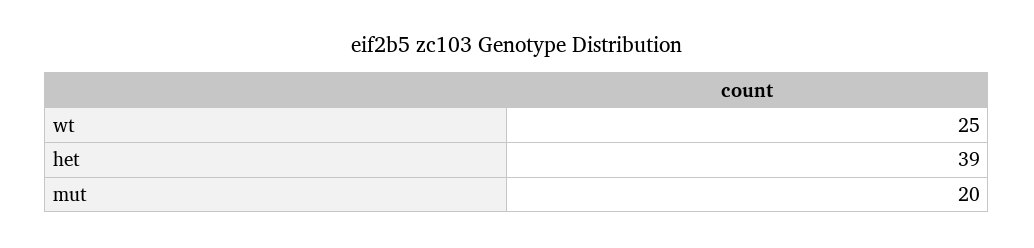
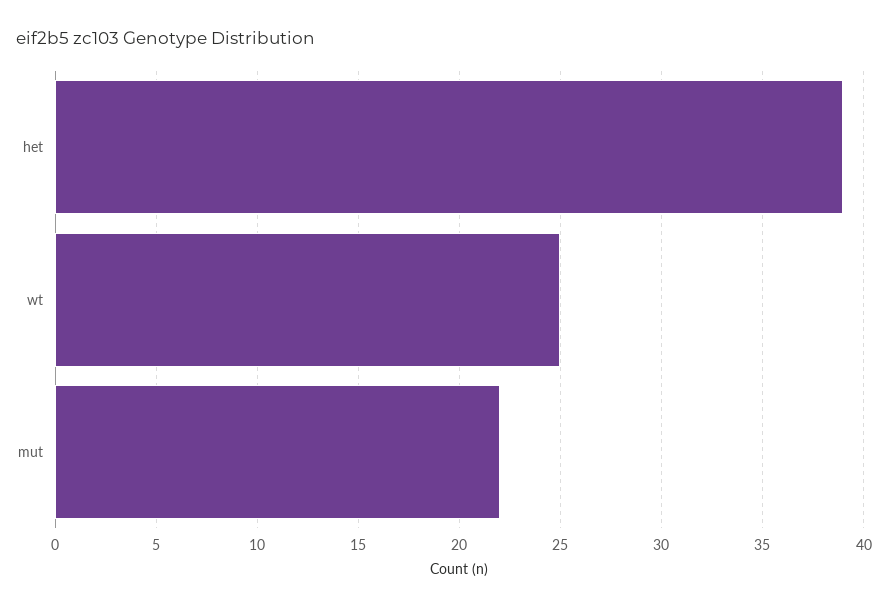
mut: 20 -> 22

